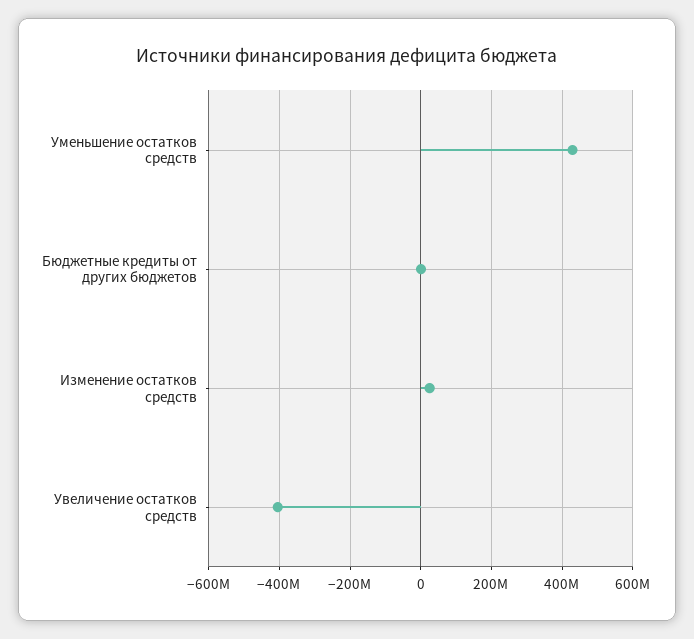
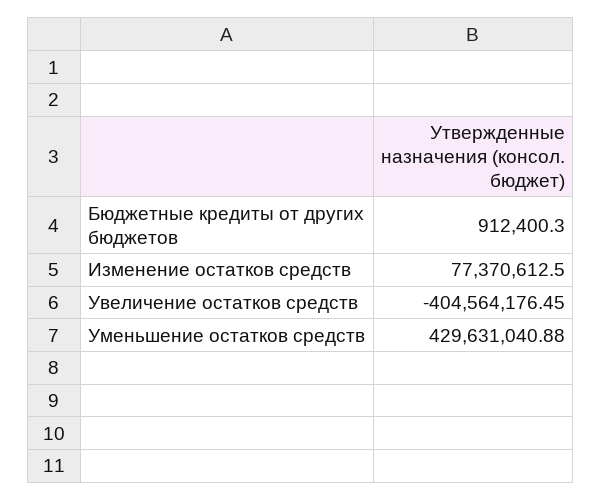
Изменение остатков средств: 20000000 -> 77370612.5

